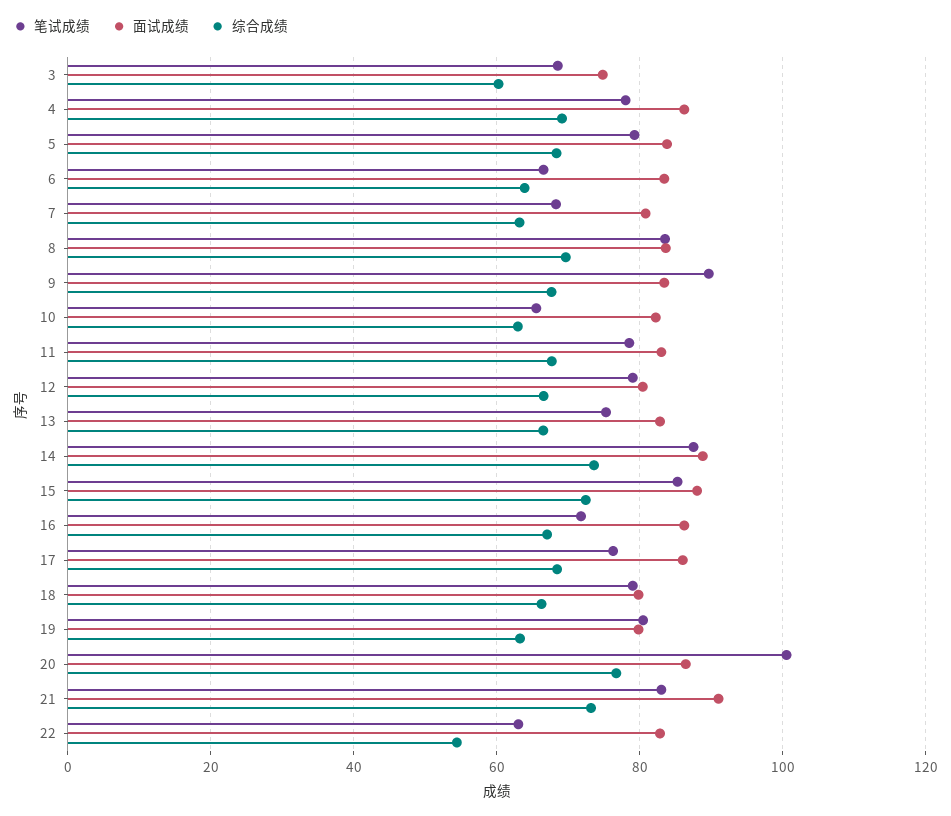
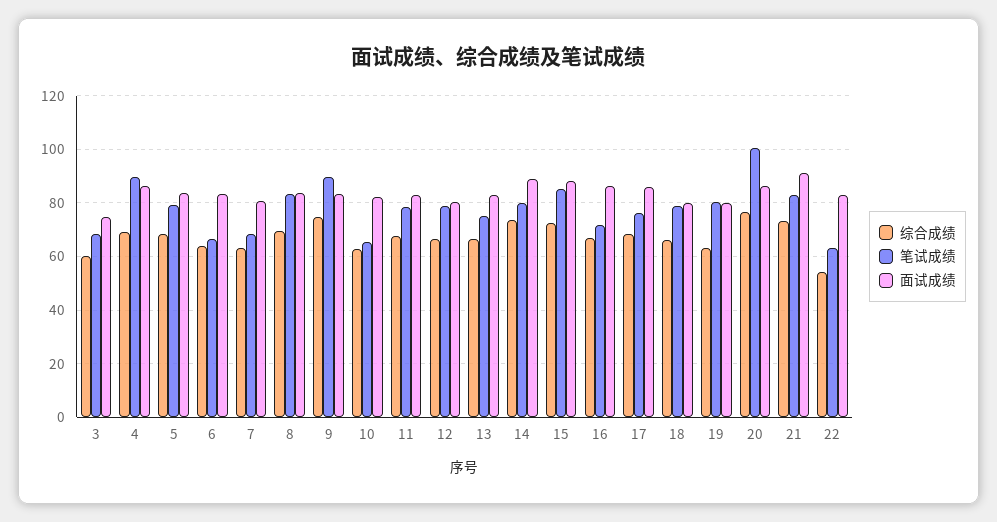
笔试成绩, 4: 78 -> 90
综合成绩, 9: 68 -> 75
笔试成绩, 14: 88 -> 80

